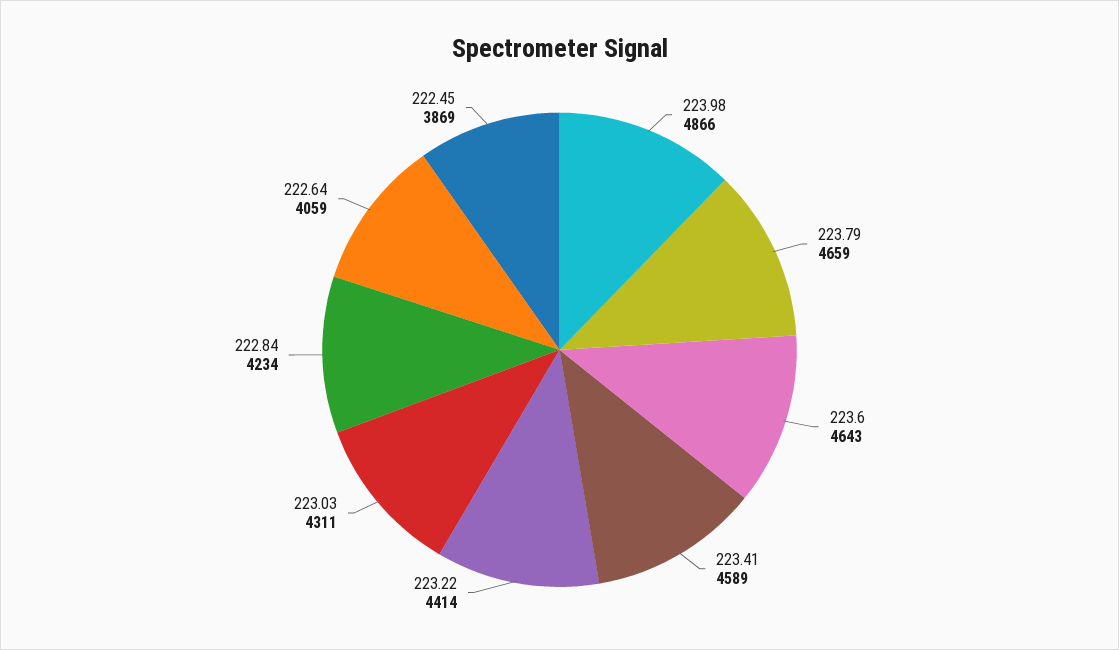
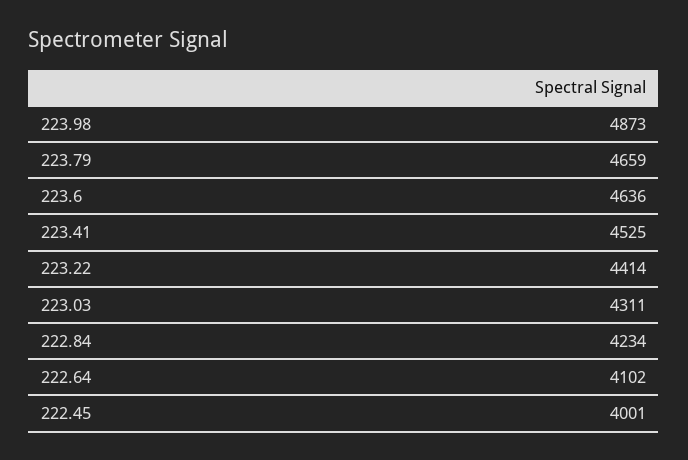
223.98: 4866 -> 4873
223.6: 4643 -> 4636
223.41: 4589 -> 4525
222.64: 4059 -> 4102
222.45: 3869 -> 4001

